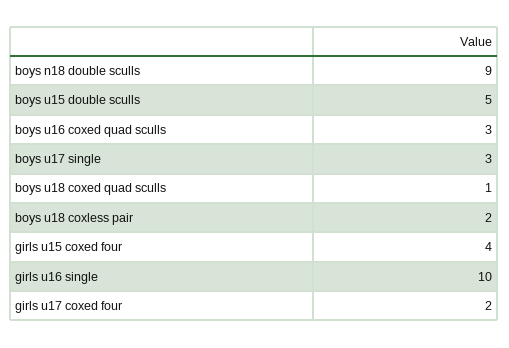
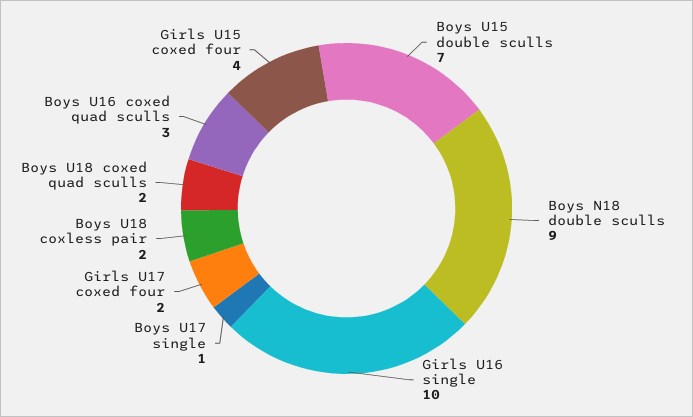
boys u15 double sculls: 5 -> 7
boys u17 single: 3 -> 1
boys u18 coxed quad sculls: 1 -> 2

